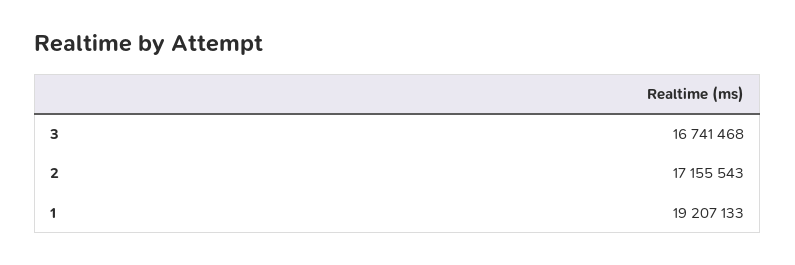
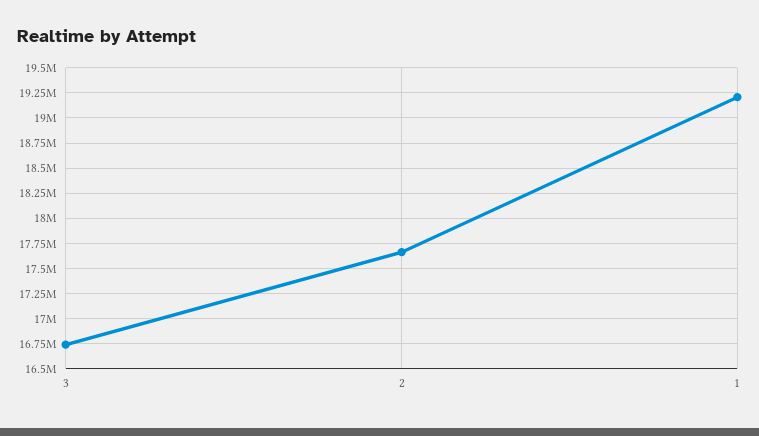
2: 17155543 -> 17750000

